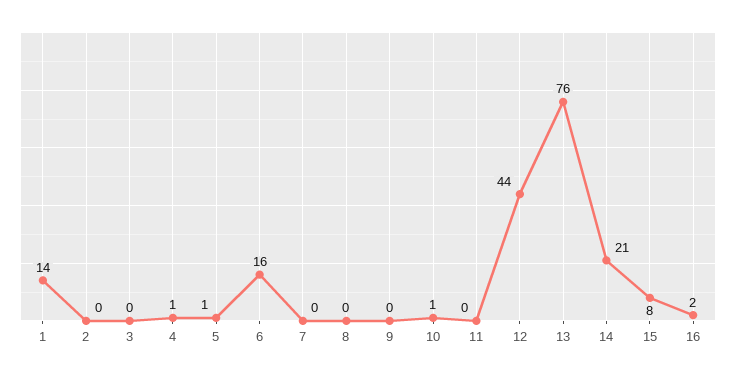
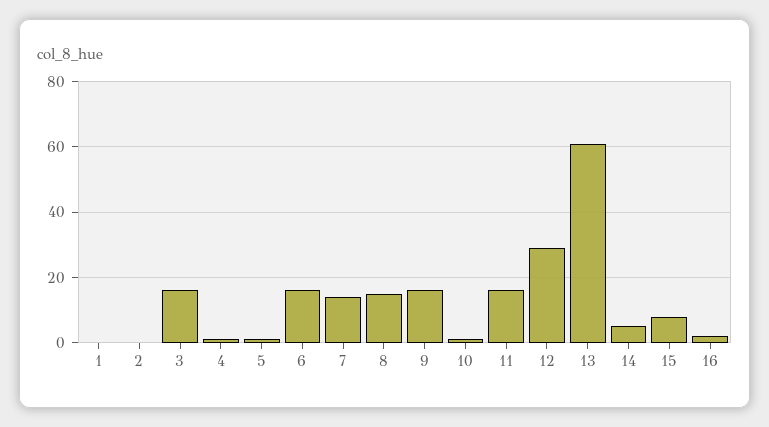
1: 14 -> 0
3: 0 -> 15
7: 0 -> 15
8: 0 -> 15
9: 0 -> 15
11: 0 -> 15
12: 44 -> 30
13: 76 -> 60
14: 21 -> 5

